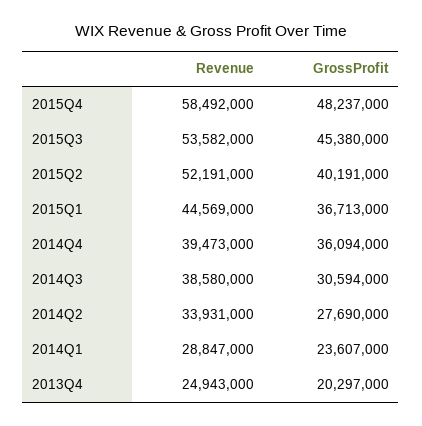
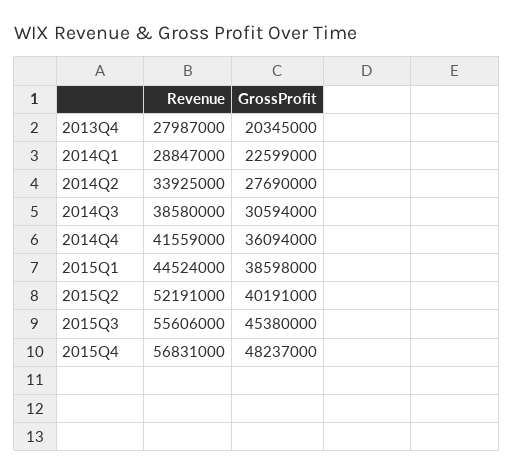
Revenue, 2015Q4: 58492000 -> 56831000
Revenue, 2015Q3: 53582000 -> 55606000
Revenue, 2015Q1: 44569000 -> 44524000
GrossProfit, 2015Q1: 36713000 -> 38598000
Revenue, 2014Q4: 39473000 -> 41559000
Revenue, 2014Q2: 33931000 -> 33925000
GrossProfit, 2014Q1: 23607000 -> 22599000
Revenue, 2013Q4: 24943000 -> 27987000
GrossProfit, 2013Q4: 20297000 -> 20345000

